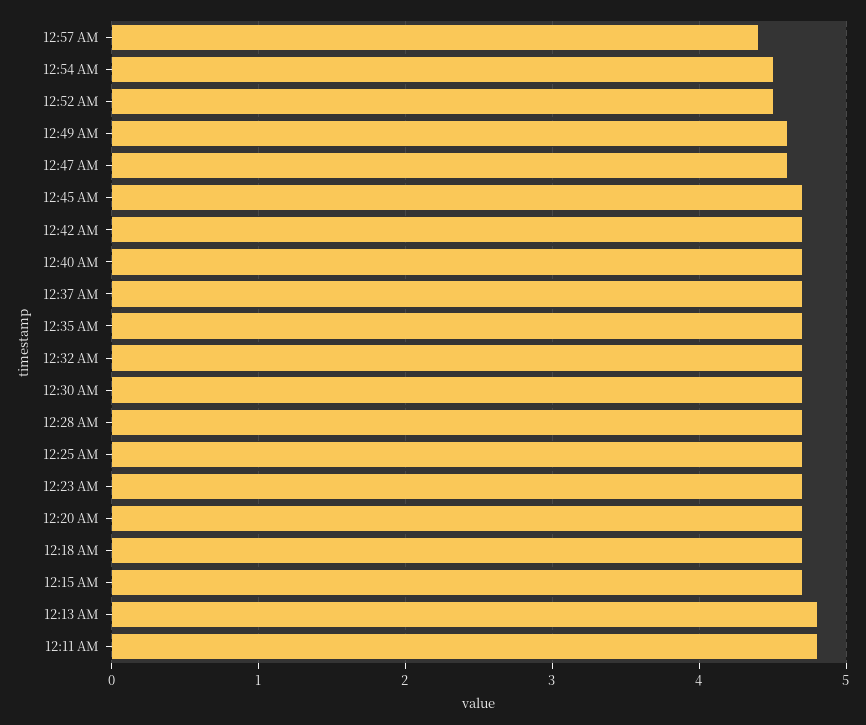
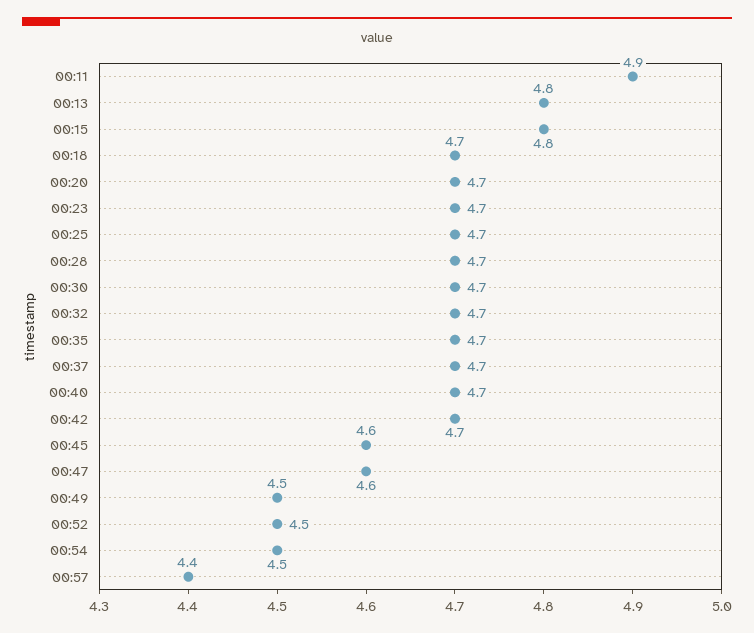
12:49 AM: 4.6 -> 4.5
12:45 AM: 4.7 -> 4.6
12:15 AM: 4.7 -> 4.8
12:11 AM: 4.8 -> 4.9

